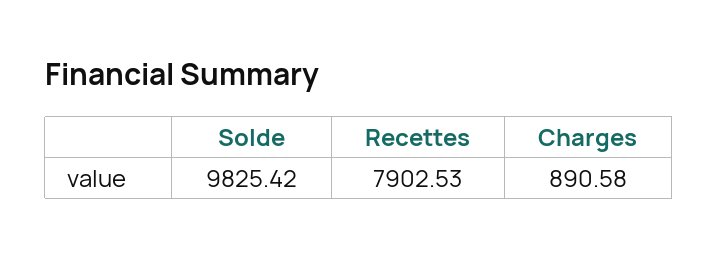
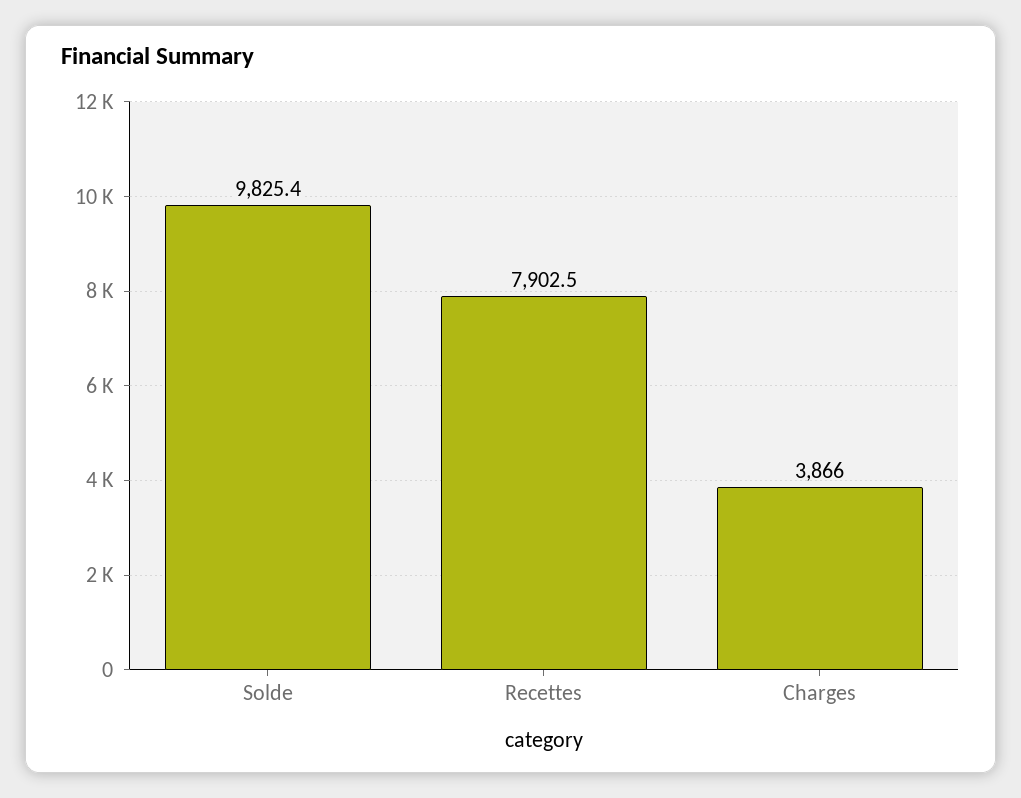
Charges: 890.58 -> 3866

